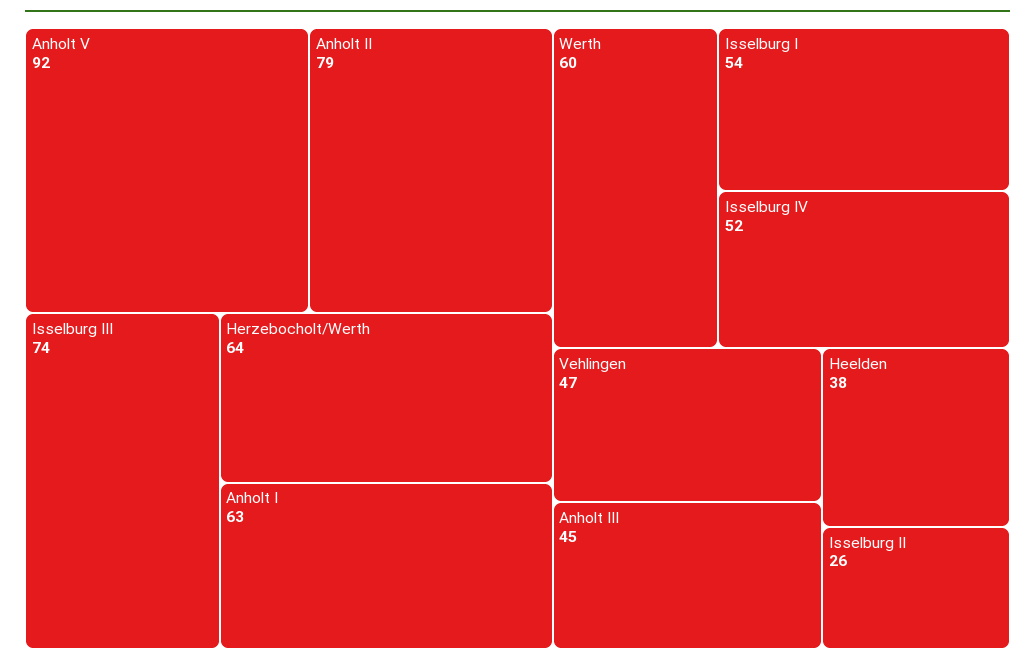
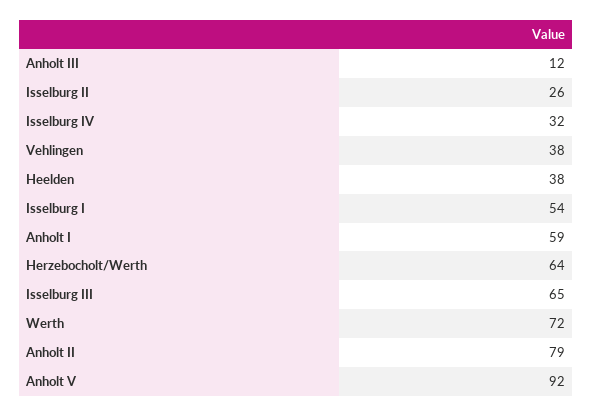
Isselburg III: 74 -> 65
Anholt I: 63 -> 59
Werth: 60 -> 72
Isselburg IV: 52 -> 32
Vehlingen: 47 -> 38
Anholt III: 45 -> 12

